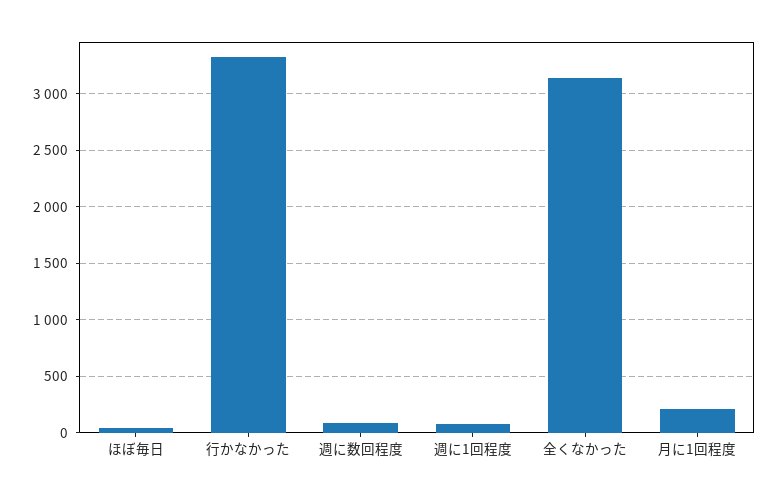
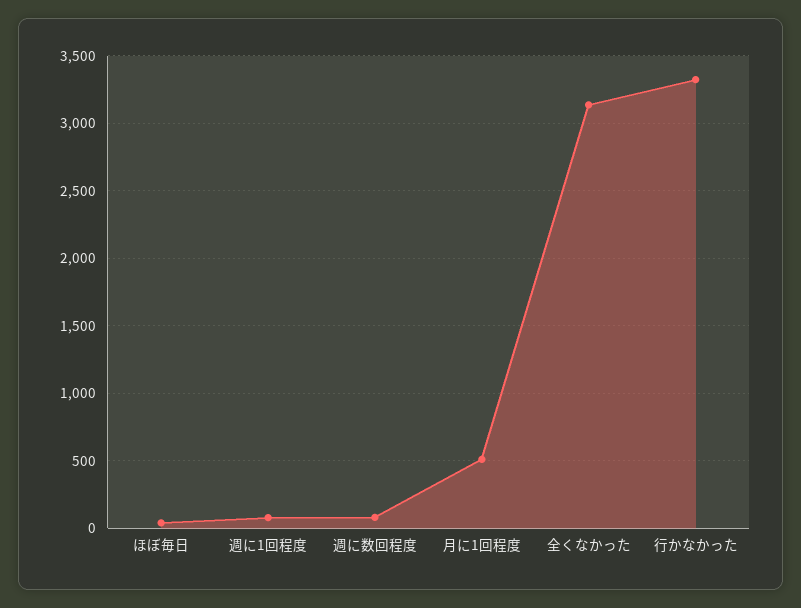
月に1回程度: 200 -> 500

